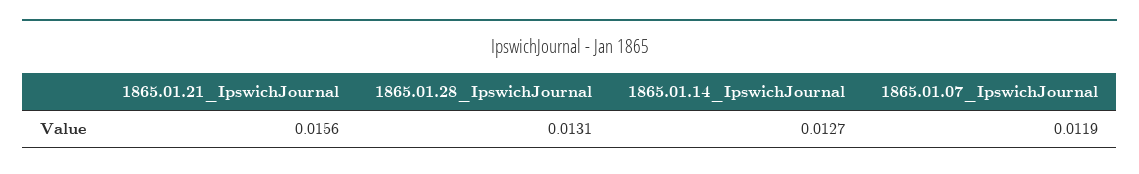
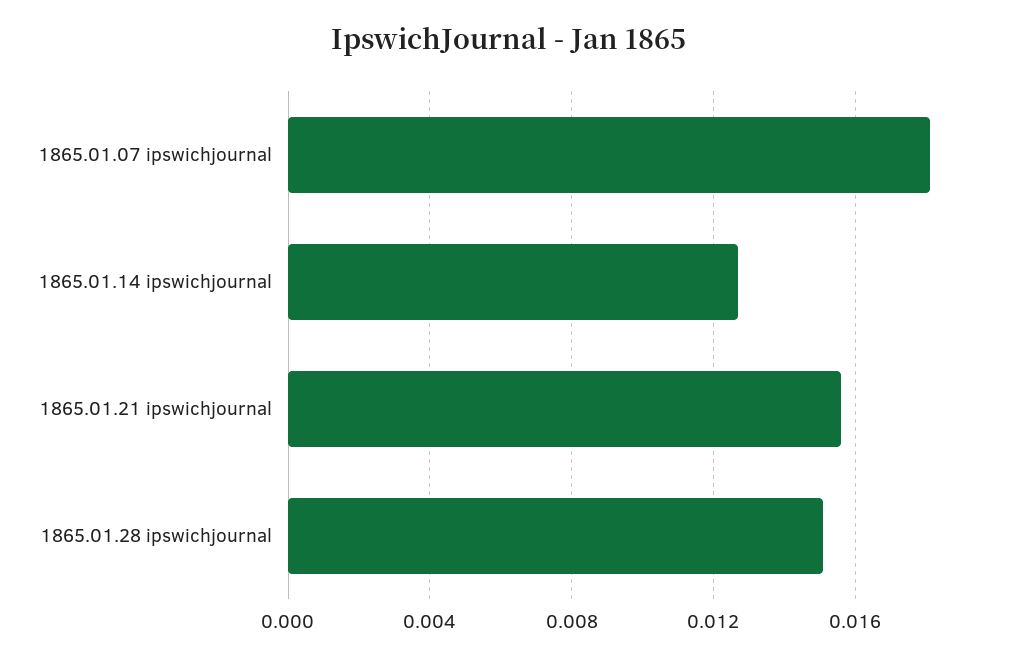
1865.01.28_IpswichJournal: 0.0131 -> 0.015
1865.01.07_IpswichJournal: 0.0119 -> 0.018

